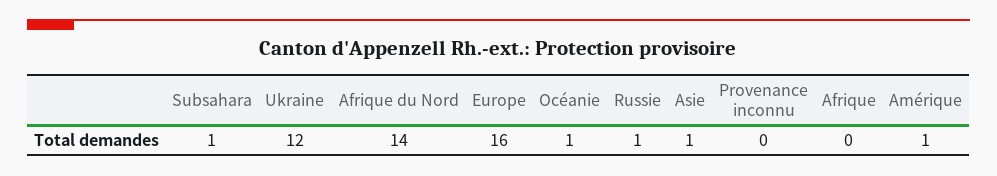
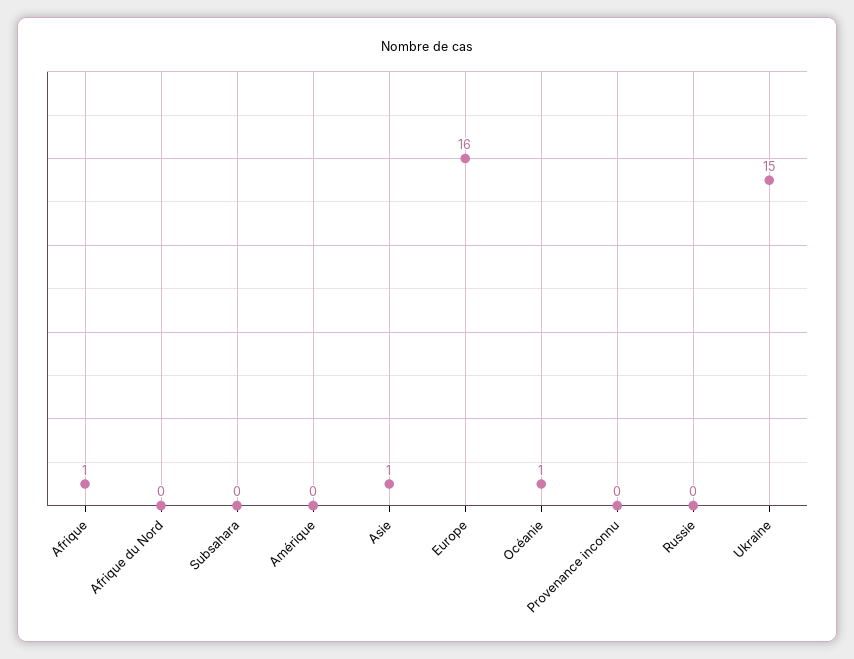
Subsahara: 1 -> 0
Ukraine: 12 -> 15
Afrique du Nord: 14 -> 0
Russie: 1 -> 0
Afrique: 0 -> 1
Amérique: 1 -> 0

